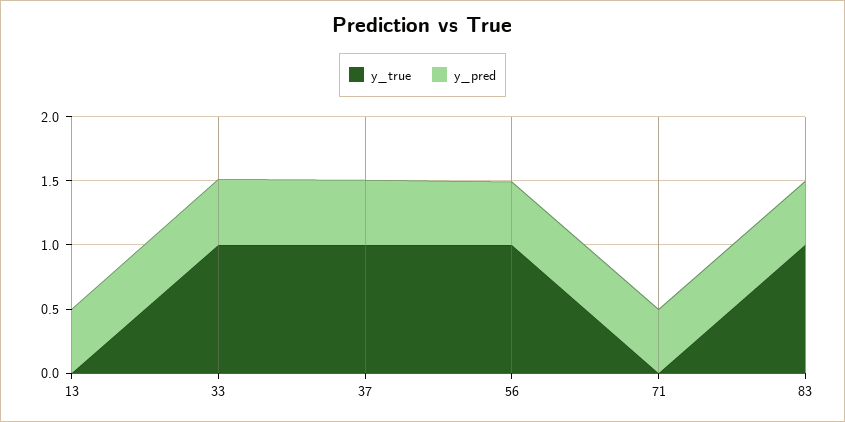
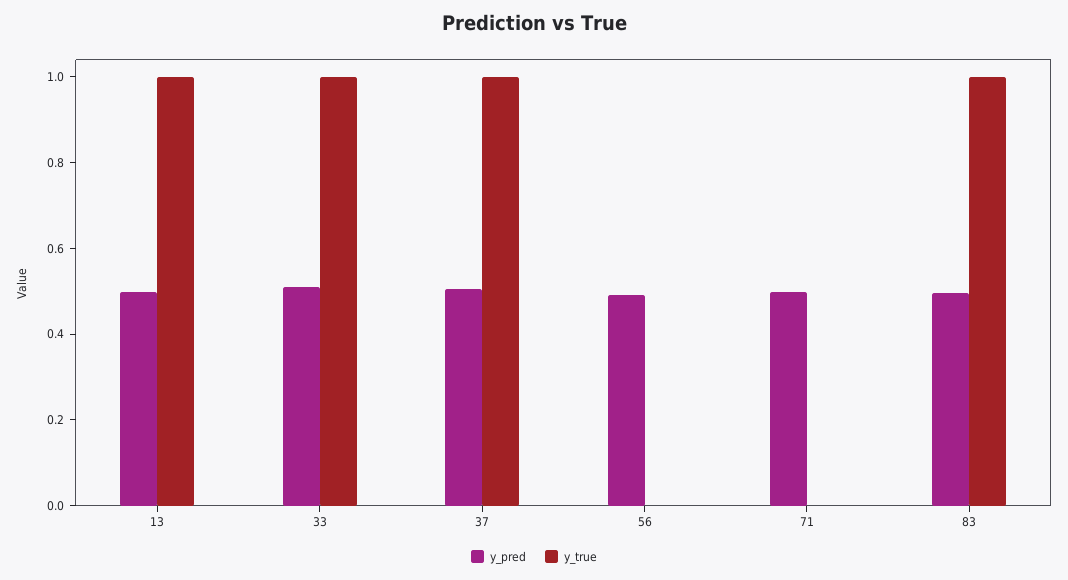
y_true, 13: 0 -> 1
y_true, 56: 1 -> 0

